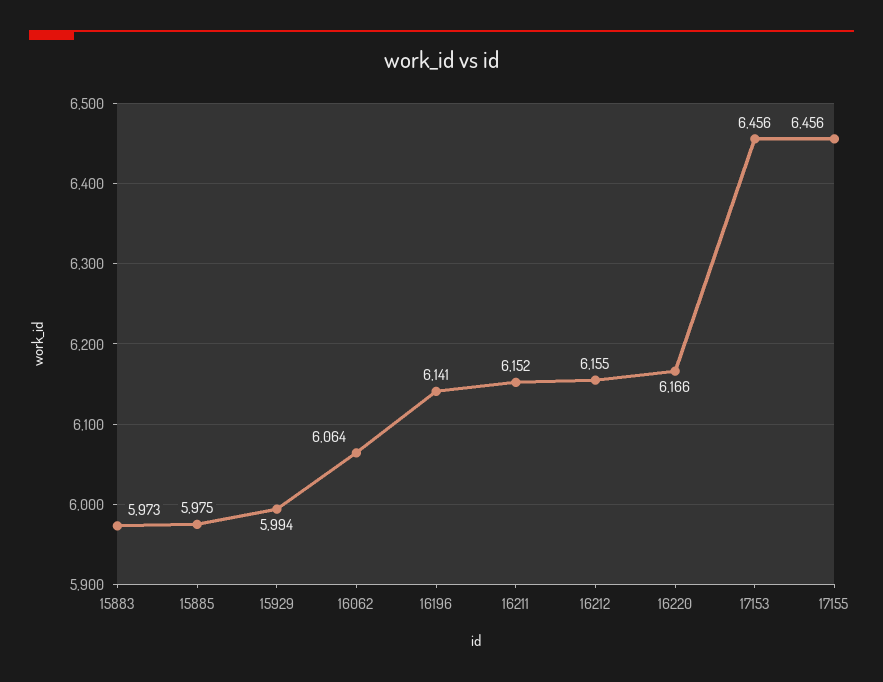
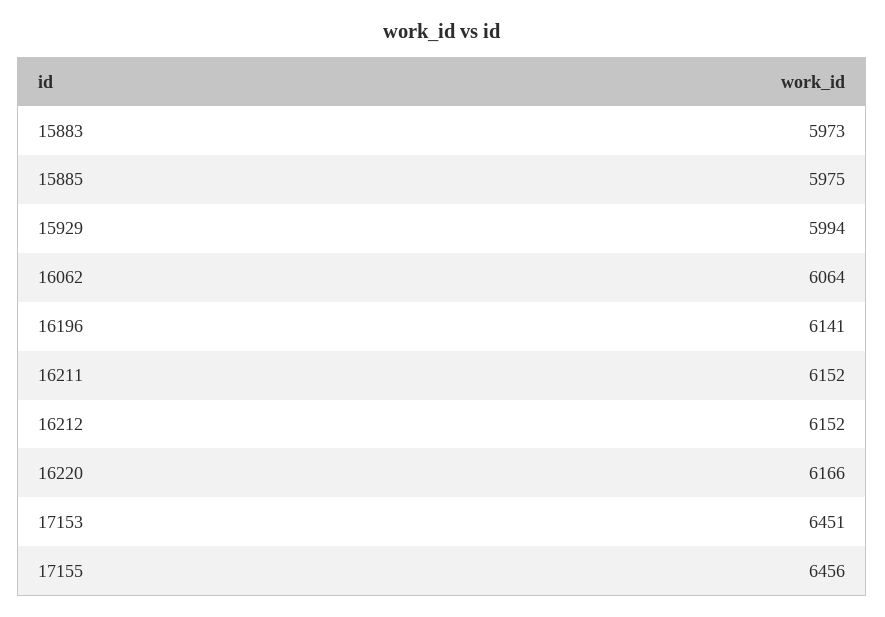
16212: 6155 -> 6152
17153: 6456 -> 6451

